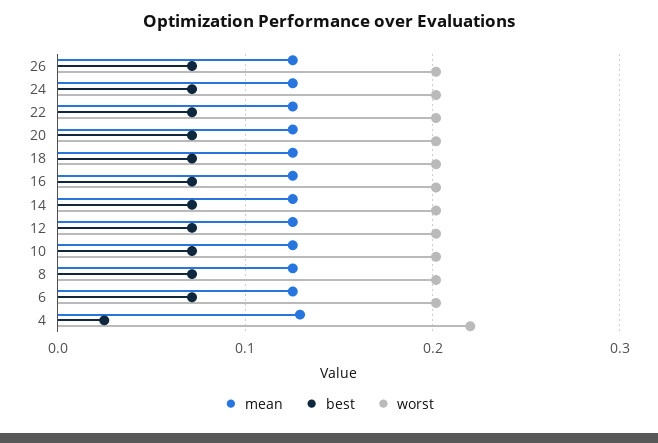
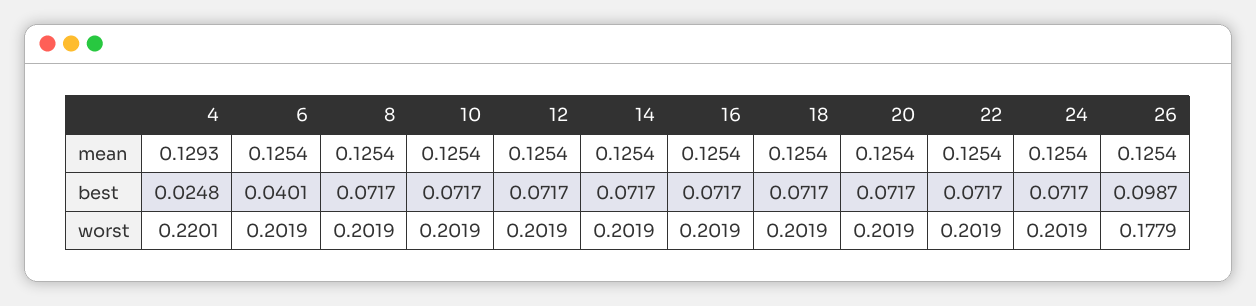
best, 26: 0.07 -> 0.0987
worst, 26: 0.2 -> 0.1779
best, 6: 0.07 -> 0.0401

